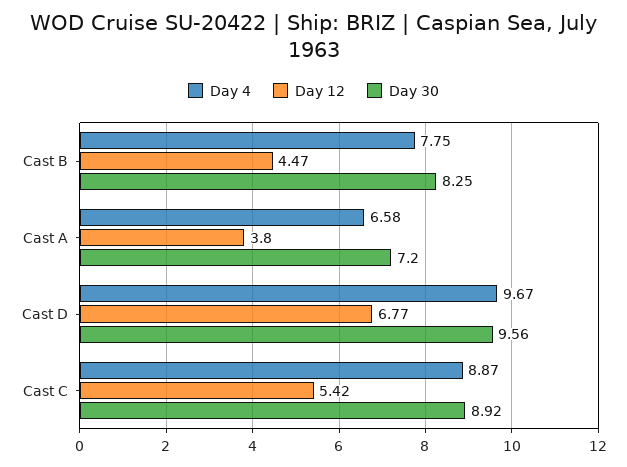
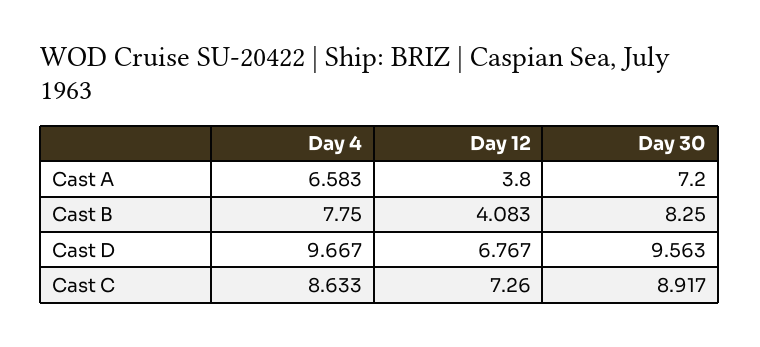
Day 12, Cast B: 4.47 -> 4.083
Day 4, Cast C: 8.87 -> 8.633
Day 12, Cast C: 5.42 -> 7.26

